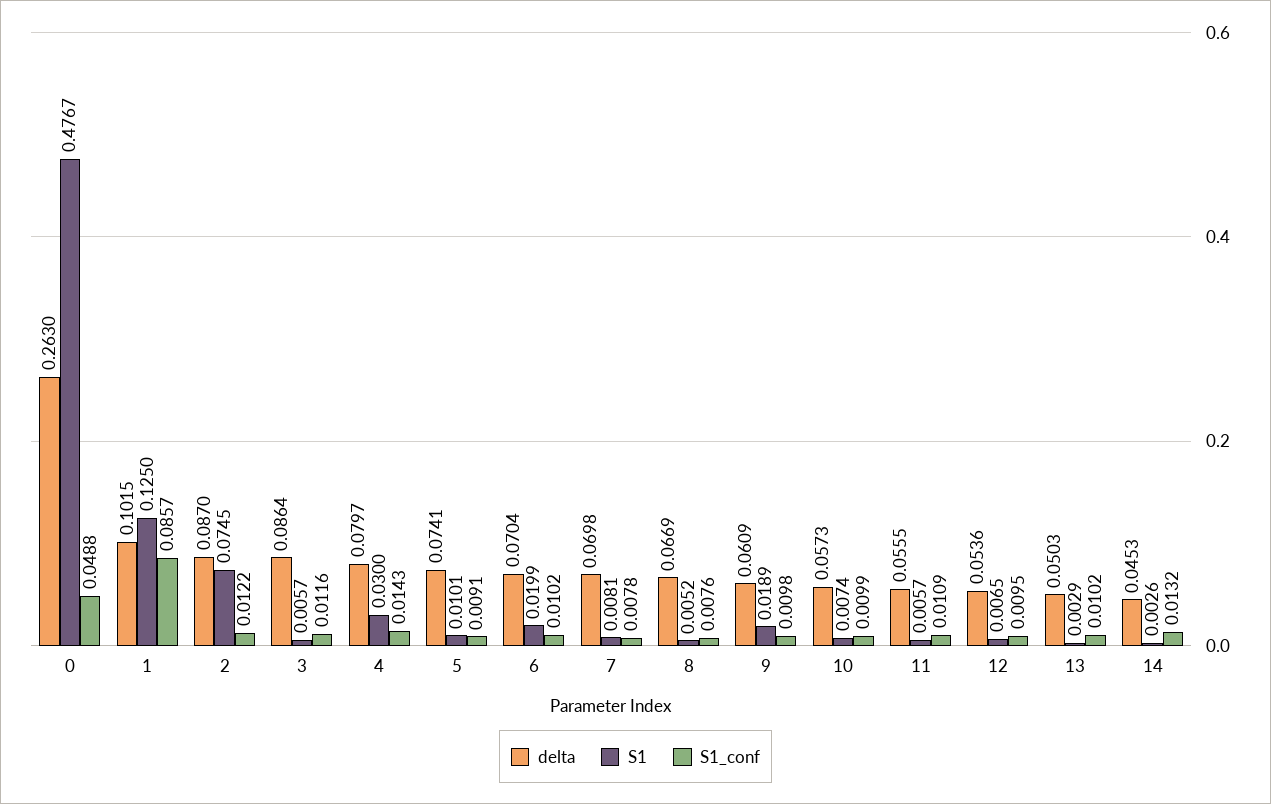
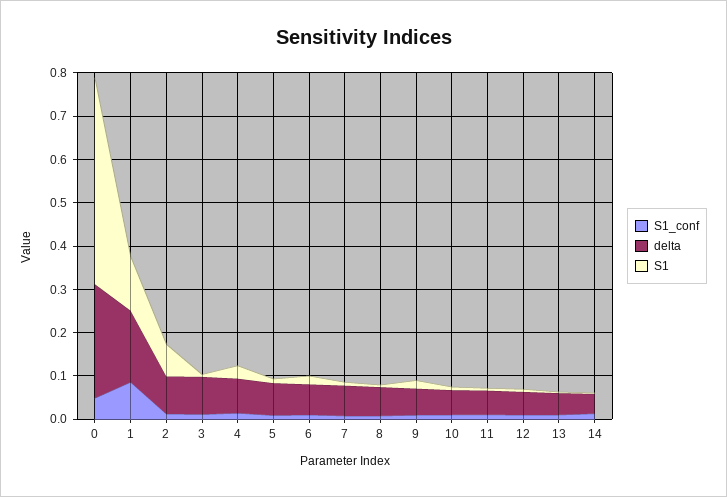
delta, 1: 0.1015 -> 0.16

